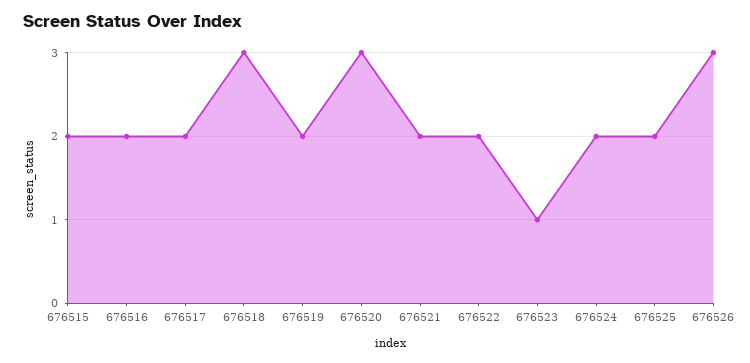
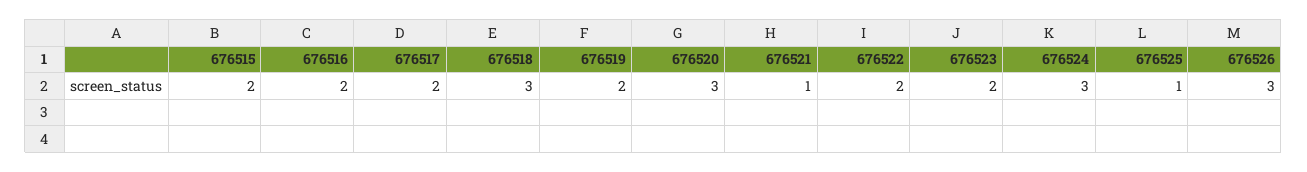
676521: 2 -> 1
676523: 1 -> 2
676524: 2 -> 3
676525: 2 -> 1

